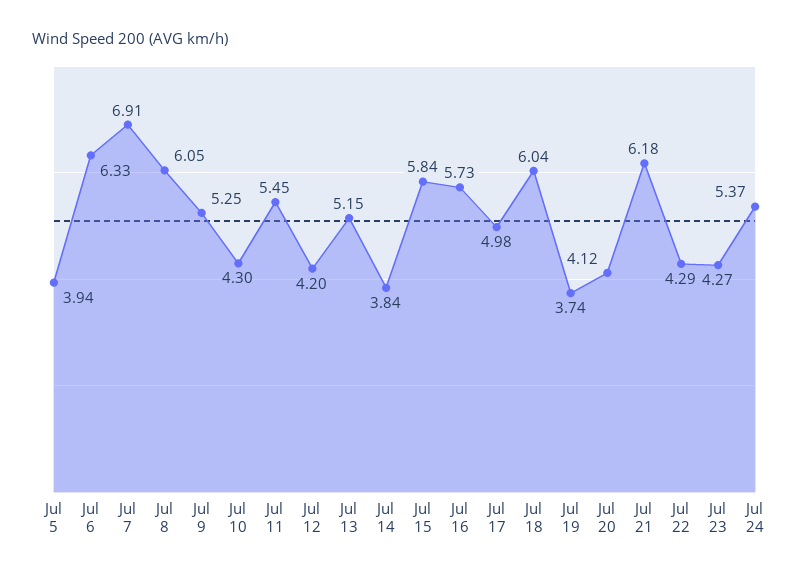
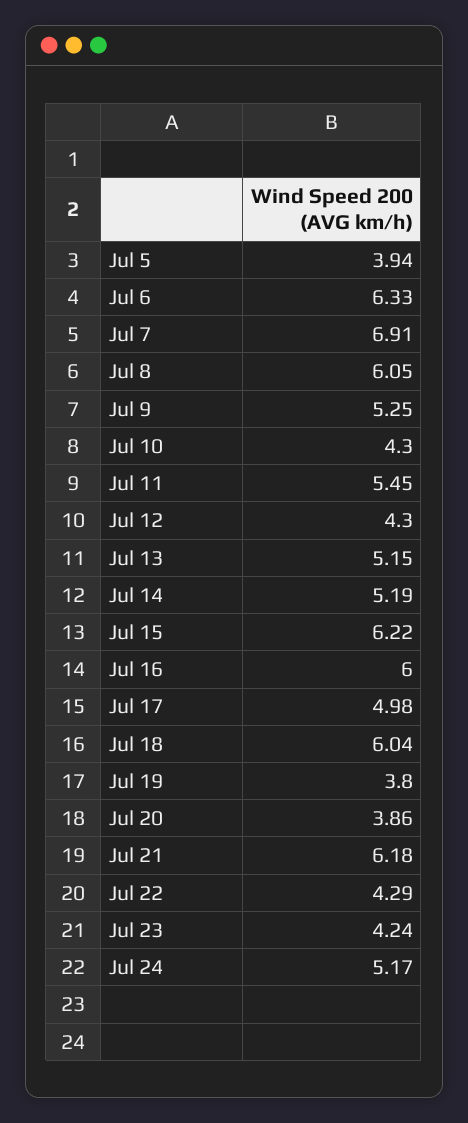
Jul 12: 4.2 -> 4.3
Jul 14: 3.84 -> 5.19
Jul 15: 5.84 -> 6.22
Jul 16: 5.73 -> 6
Jul 19: 3.74 -> 3.8
Jul 20: 4.12 -> 3.86
Jul 23: 4.27 -> 4.24
Jul 24: 5.37 -> 5.17

